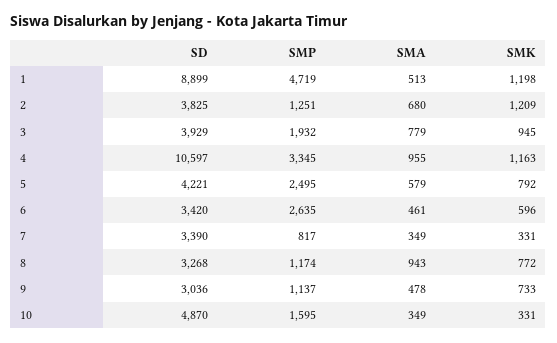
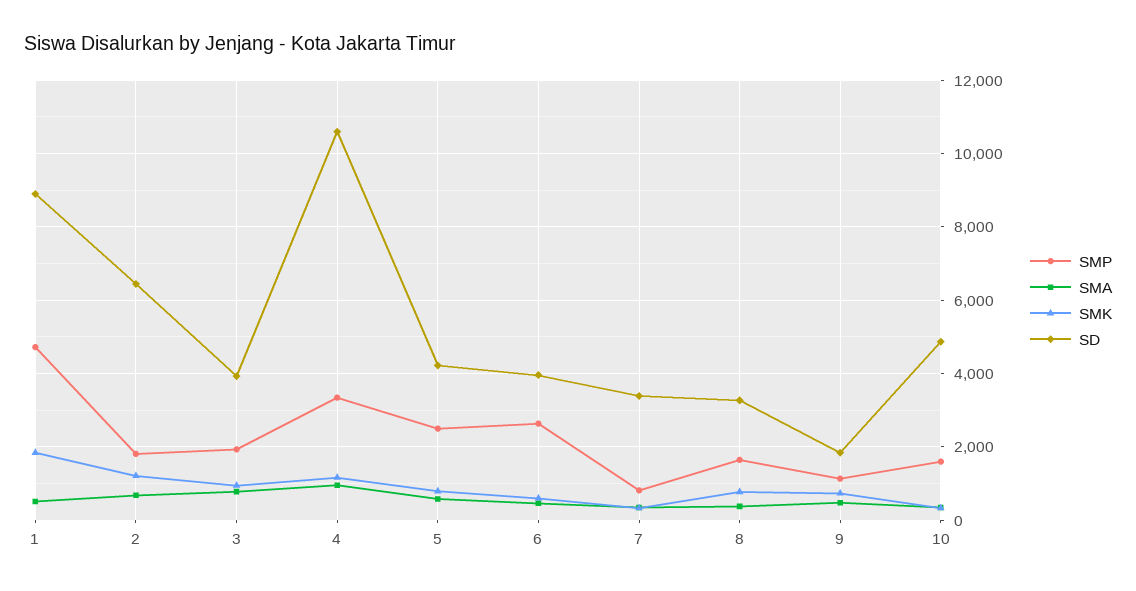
SMK, 1: 1198 -> 1800
SD, 2: 3825 -> 6400
SMP, 2: 1251 -> 1800
SD, 6: 3420 -> 4000
SMP, 8: 1174 -> 1600
SMA, 8: 943 -> 400
SD, 9: 3036 -> 1800

